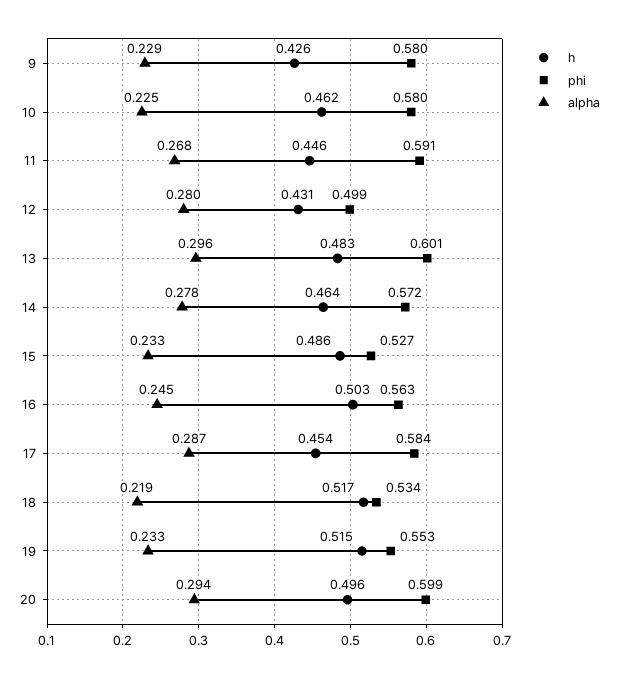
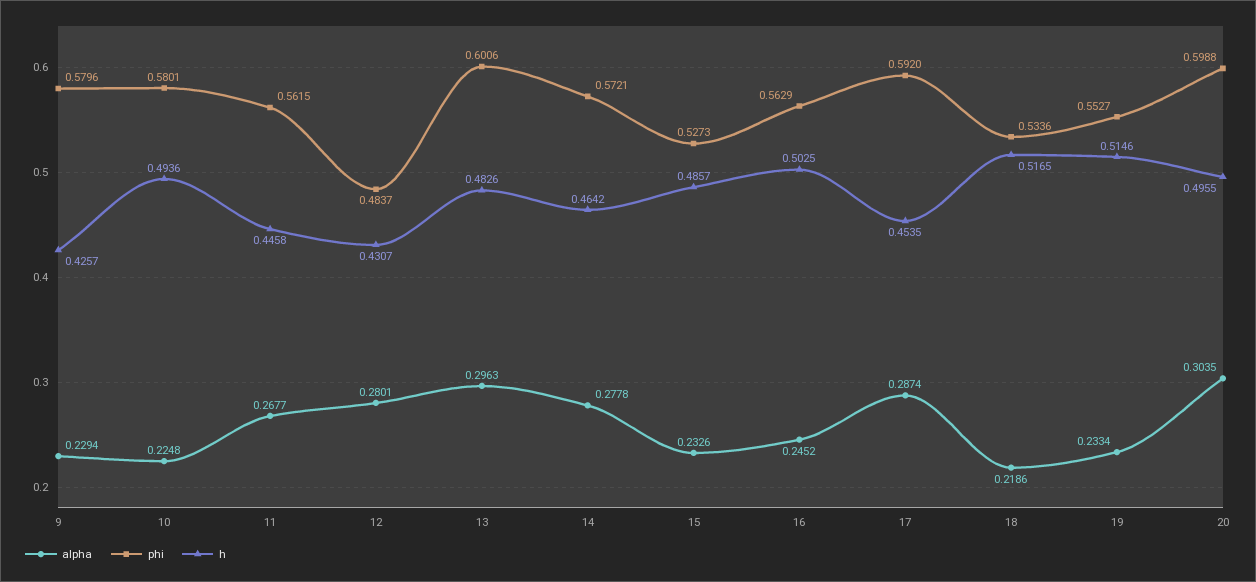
h, 10: 0.462 -> 0.4936
phi, 11: 0.591 -> 0.5615
phi, 12: 0.499 -> 0.4837
phi, 17: 0.584 -> 0.592
alpha, 20: 0.294 -> 0.3035

